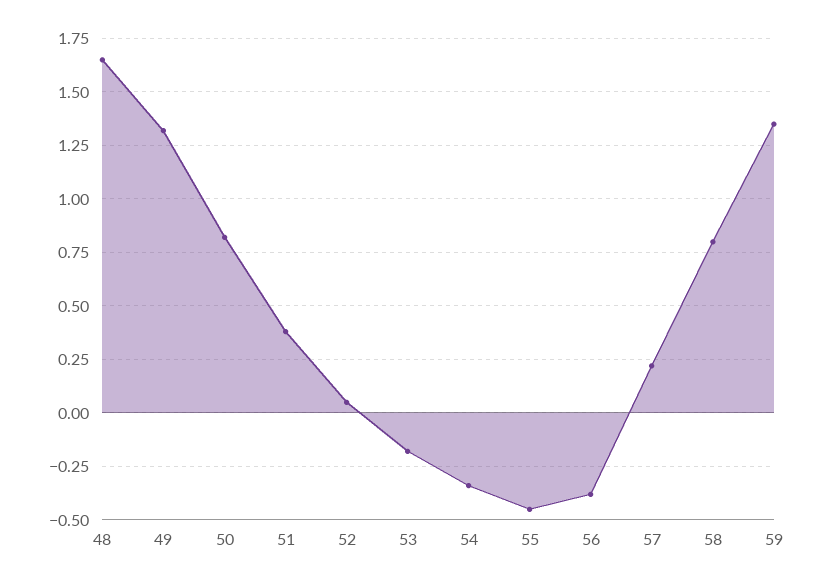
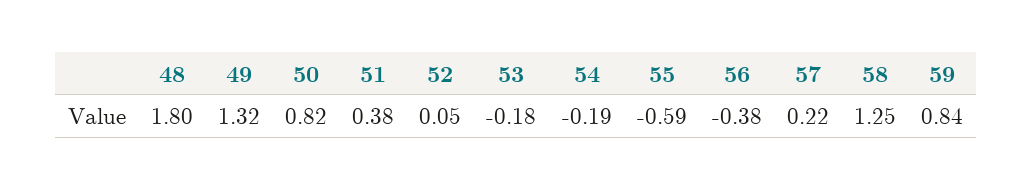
48: 1.65 -> 1.8
54: -0.35 -> -0.19
55: -0.45 -> -0.59
58: 0.8 -> 1.25
59: 1.35 -> 0.84

